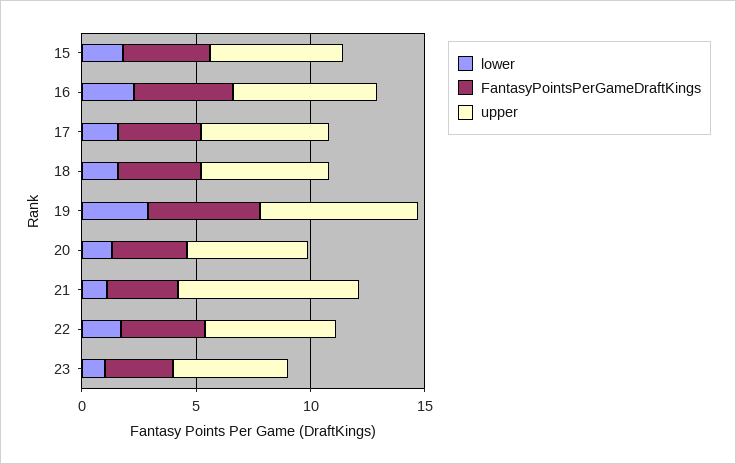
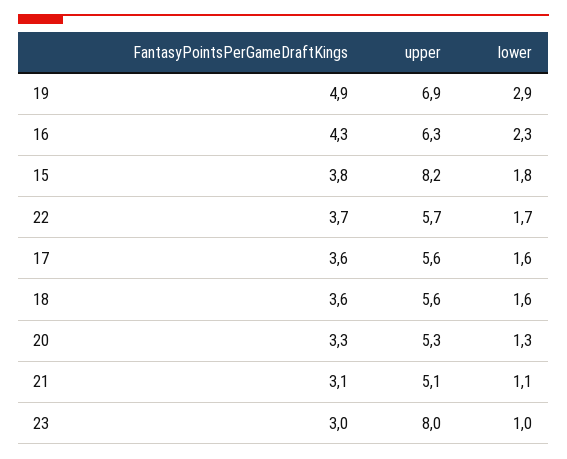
upper, 15: 6 -> 8.2
upper, 21: 8 -> 5.1
upper, 23: 5 -> 8

